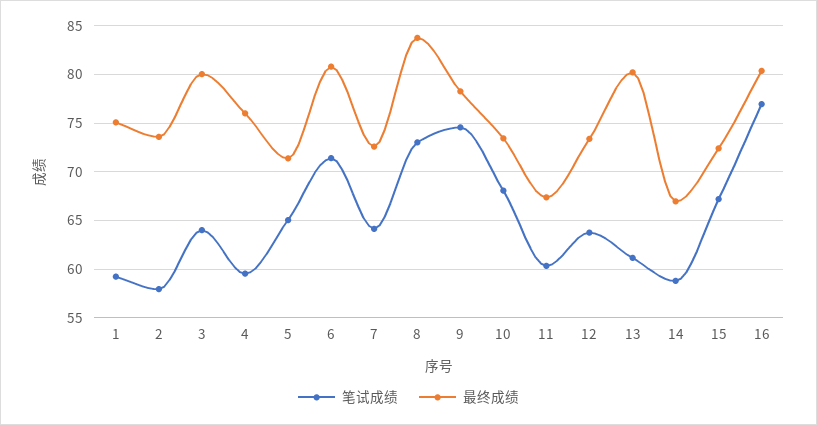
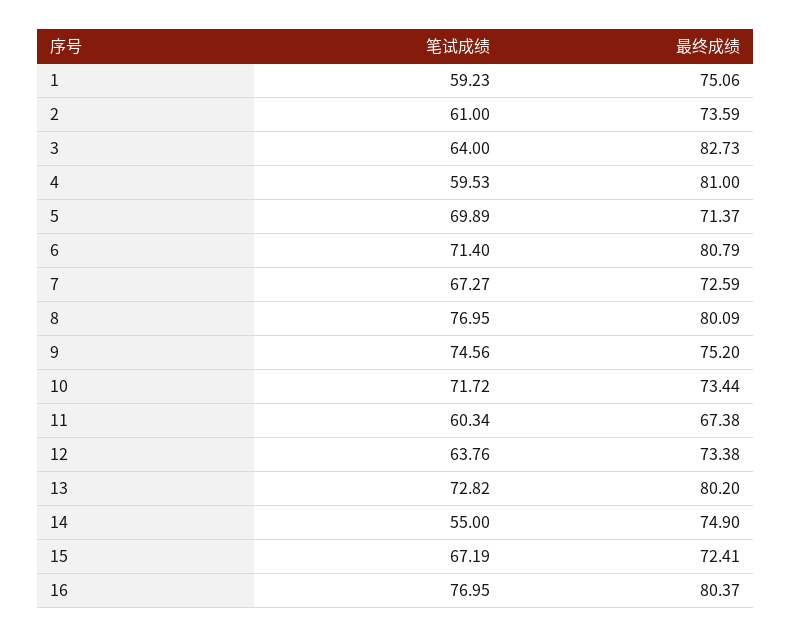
笔试成绩, 2: 58 -> 61
最终成绩, 3: 80 -> 82.73
最终成绩, 4: 76 -> 81
笔试成绩, 5: 65 -> 69.89
笔试成绩, 7: 64 -> 67.27
笔试成绩, 8: 73 -> 76.95
最终成绩, 8: 84 -> 80.09
最终成绩, 9: 78 -> 75.2
笔试成绩, 10: 68 -> 71.72
笔试成绩, 13: 61 -> 72.82
笔试成绩, 14: 59 -> 55
最终成绩, 14: 67 -> 74.9

